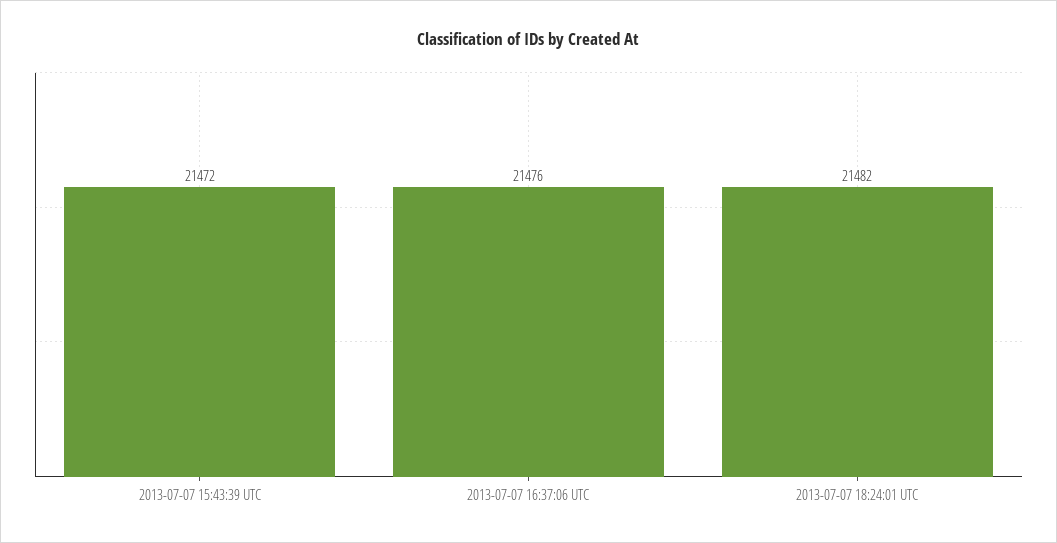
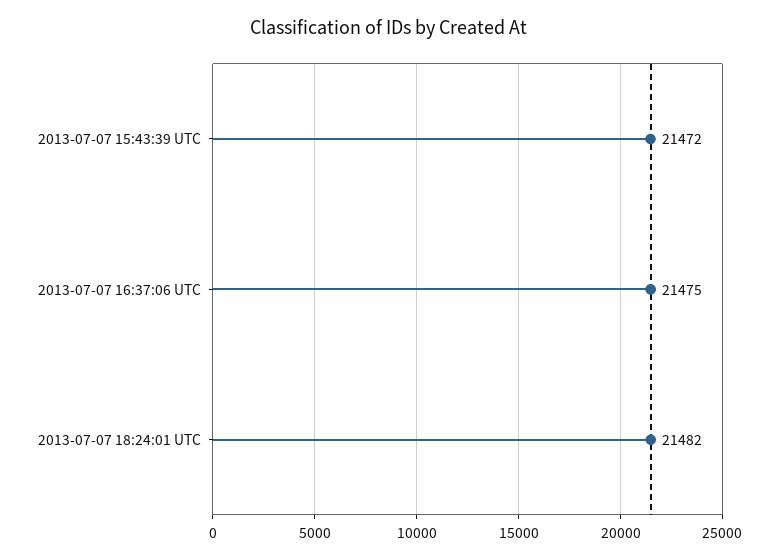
2013-07-07 16:37:06 UTC: 21476 -> 21475

